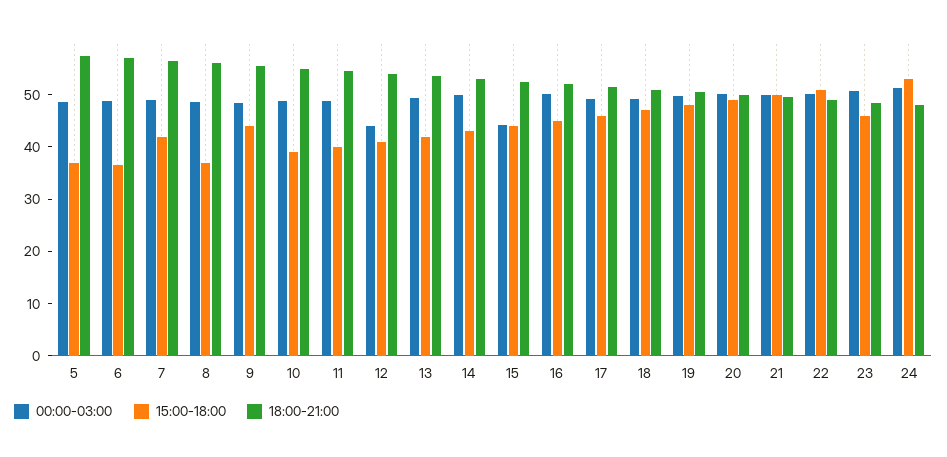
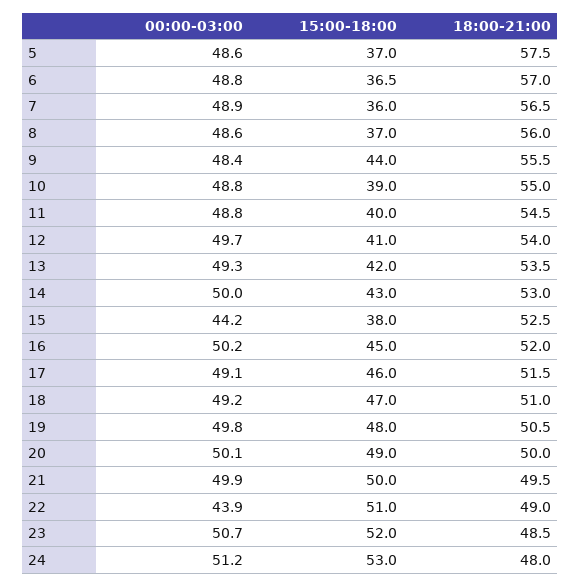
15:00-18:00, 7: 42 -> 36
00:00-03:00, 12: 44 -> 49.7
15:00-18:00, 15: 44 -> 38
00:00-03:00, 22: 50 -> 43.9
15:00-18:00, 23: 46 -> 52

